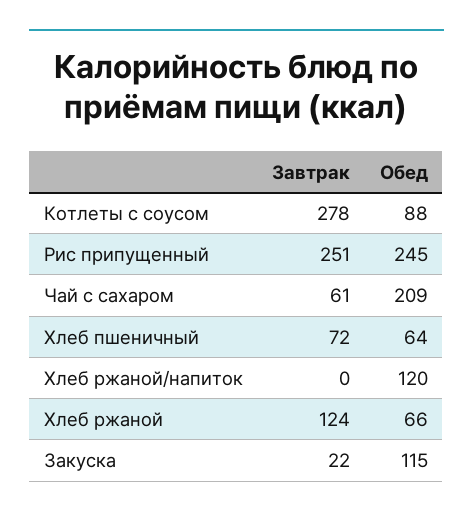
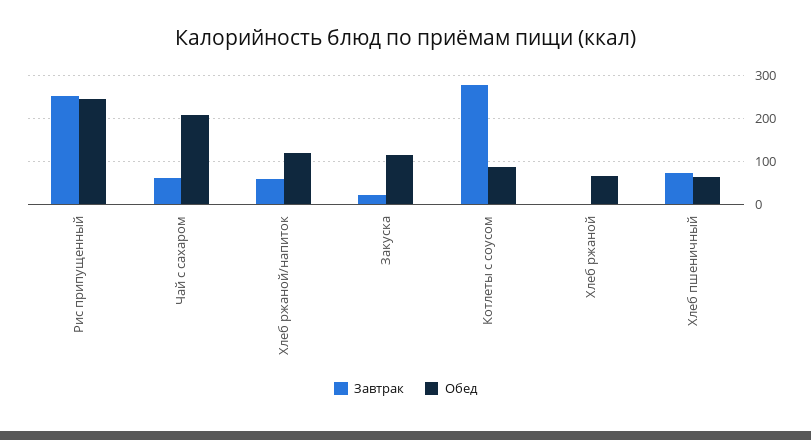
Завтрак, Хлеб ржаной/напиток: 0 -> 60
Завтрак, Хлеб ржаной: 124 -> 0

